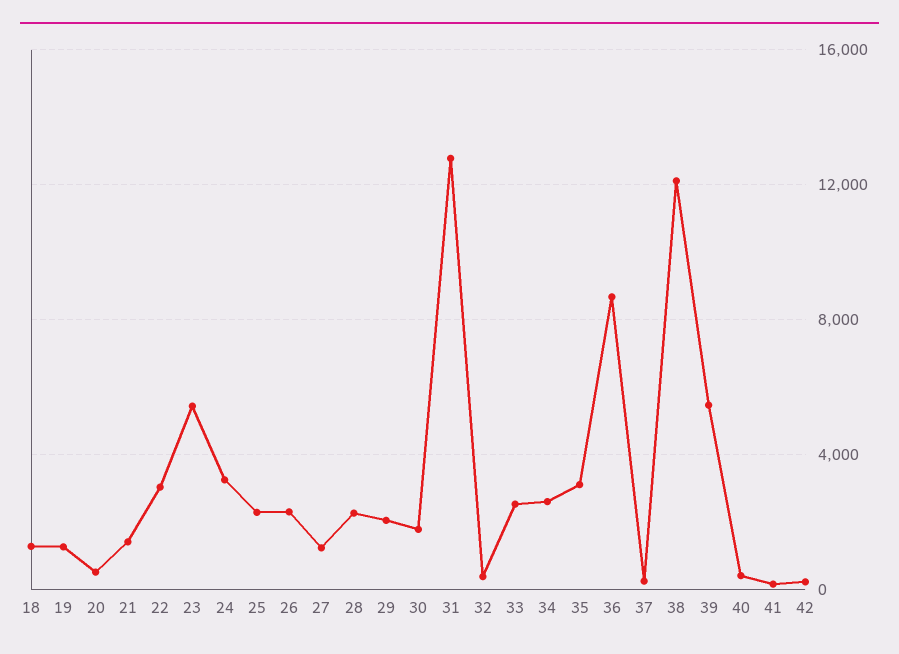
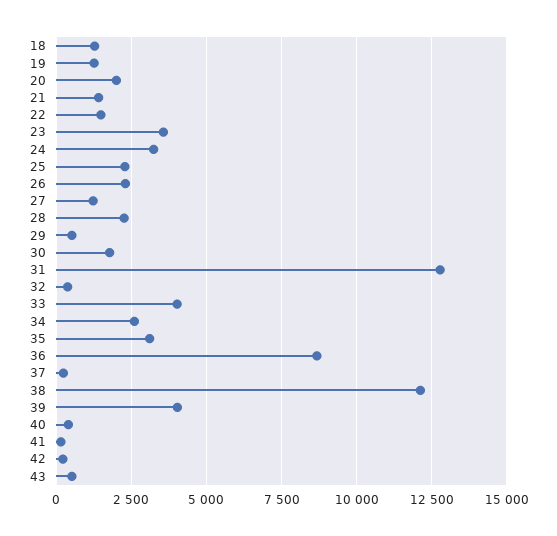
20: 500 -> 2000
22: 3000 -> 1500
23: 5500 -> 3500
29: 2000 -> 500
33: 2500 -> 4000
39: 5500 -> 4000
43: none -> 500

